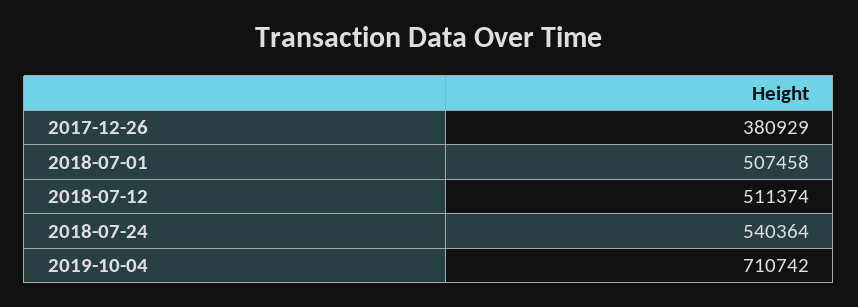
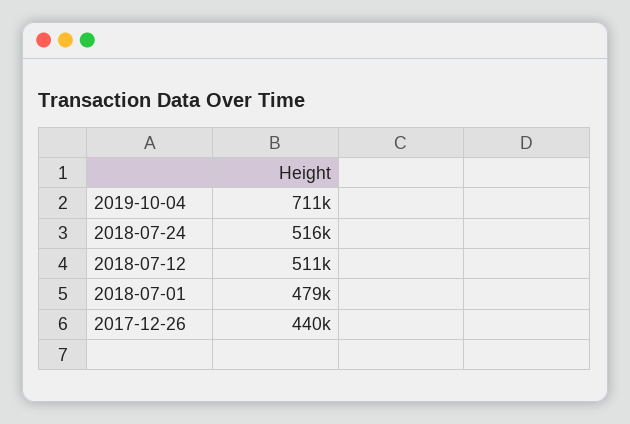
2017-12-26: 380929 -> 440000
2018-07-01: 507458 -> 479000
2018-07-24: 540364 -> 516000

